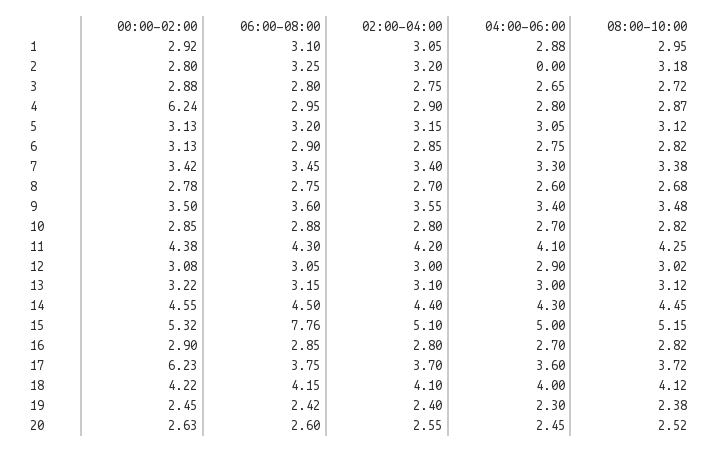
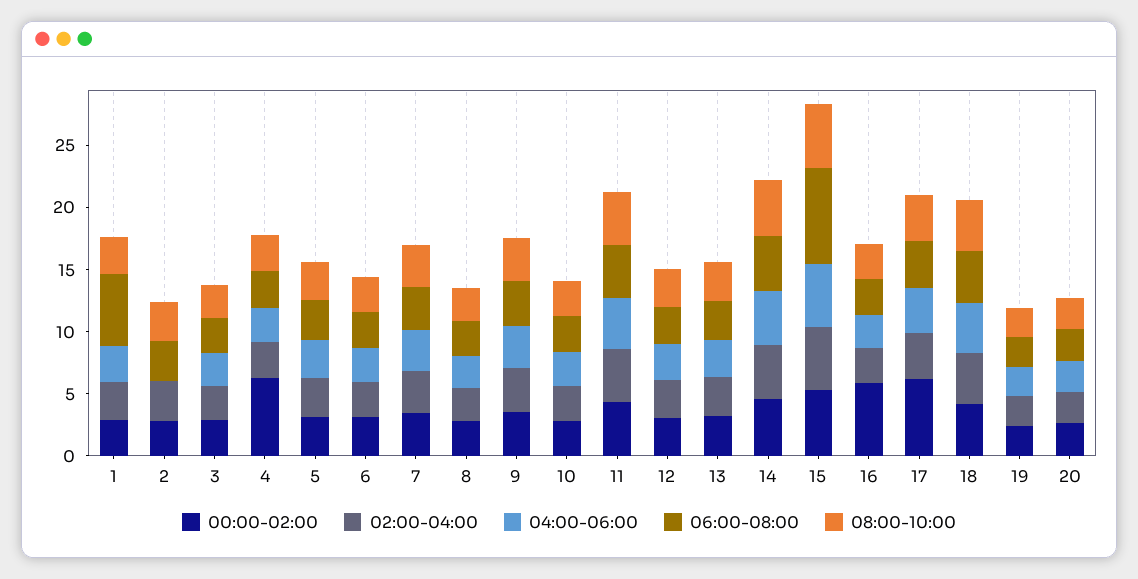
06:00-08:00, 1: 3.1 -> 6
00:00-02:00, 16: 2.9 -> 6

